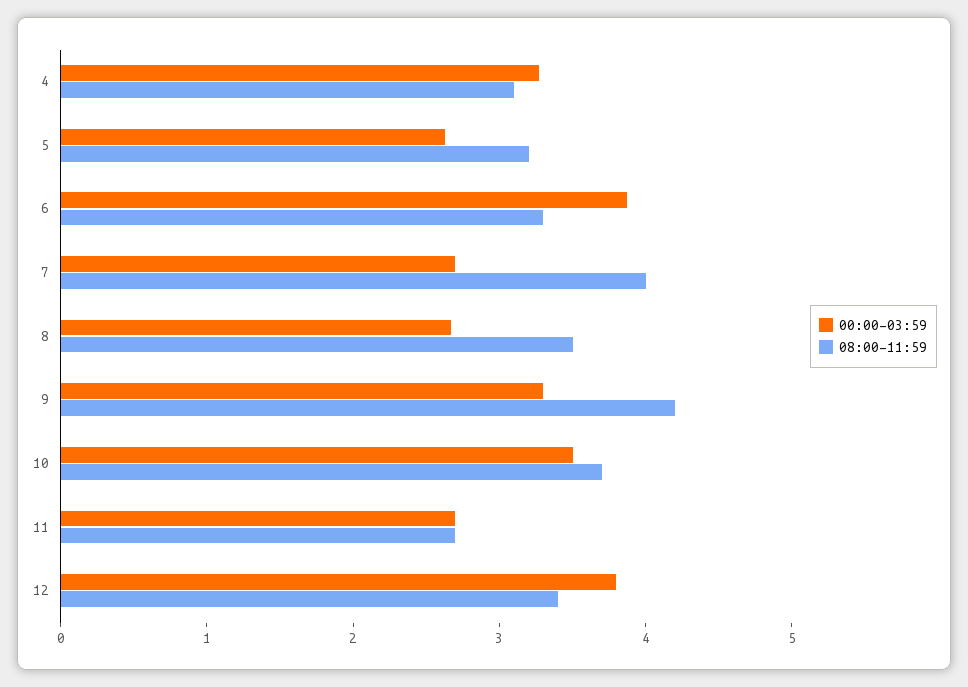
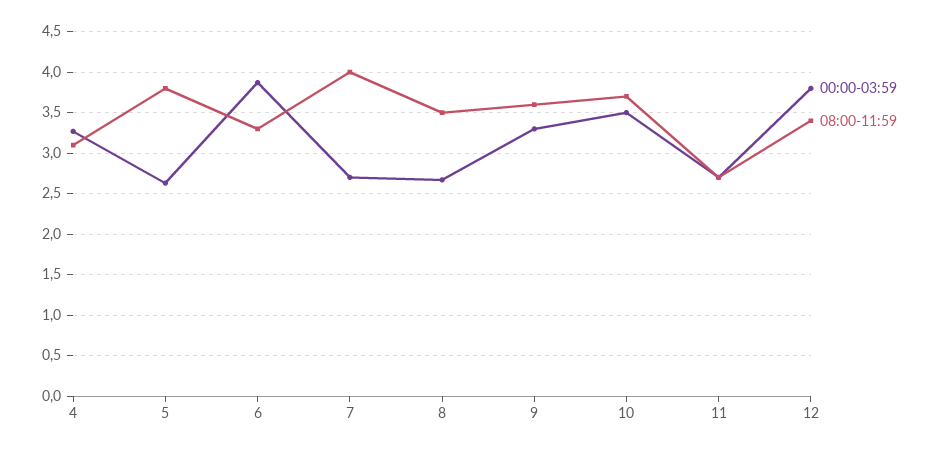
08:00-11:59, 5: 3.2 -> 3.8
08:00-11:59, 9: 4.2 -> 3.6

